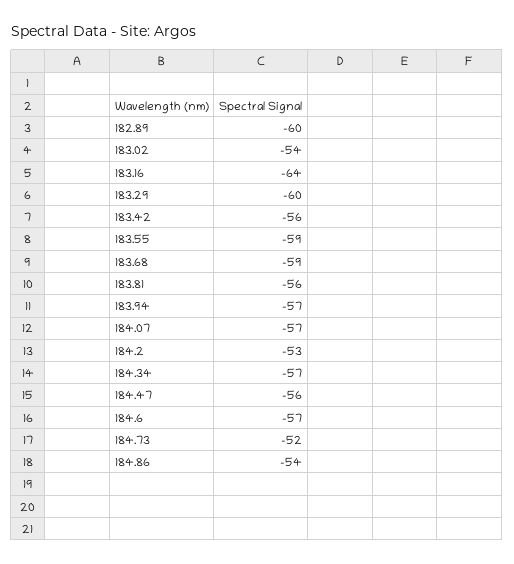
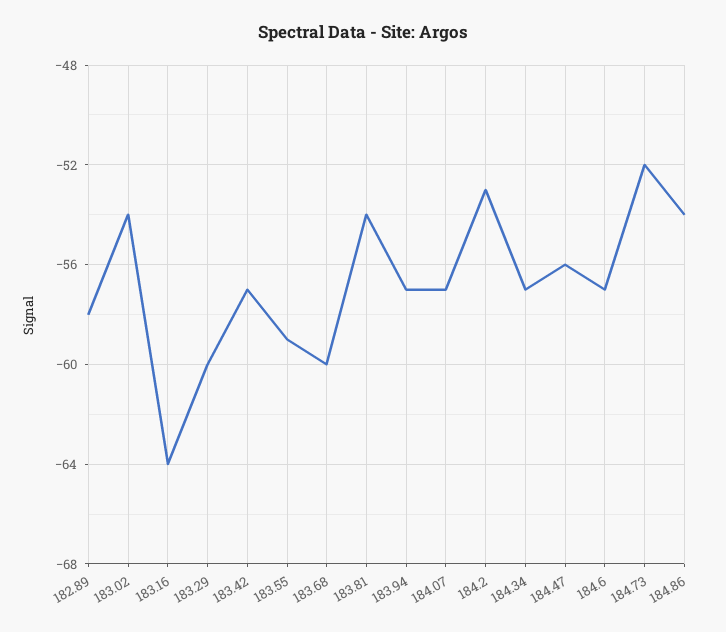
182.89: -60 -> -58
183.42: -56 -> -57
183.68: -59 -> -60
183.81: -56 -> -54

